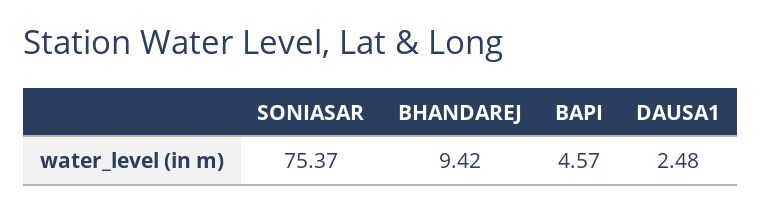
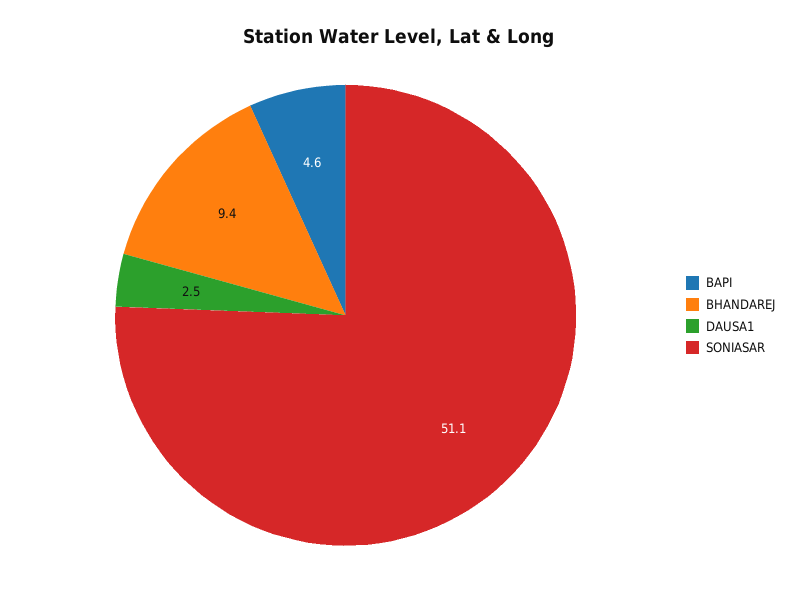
SONIASAR: 75.37 -> 51.1

